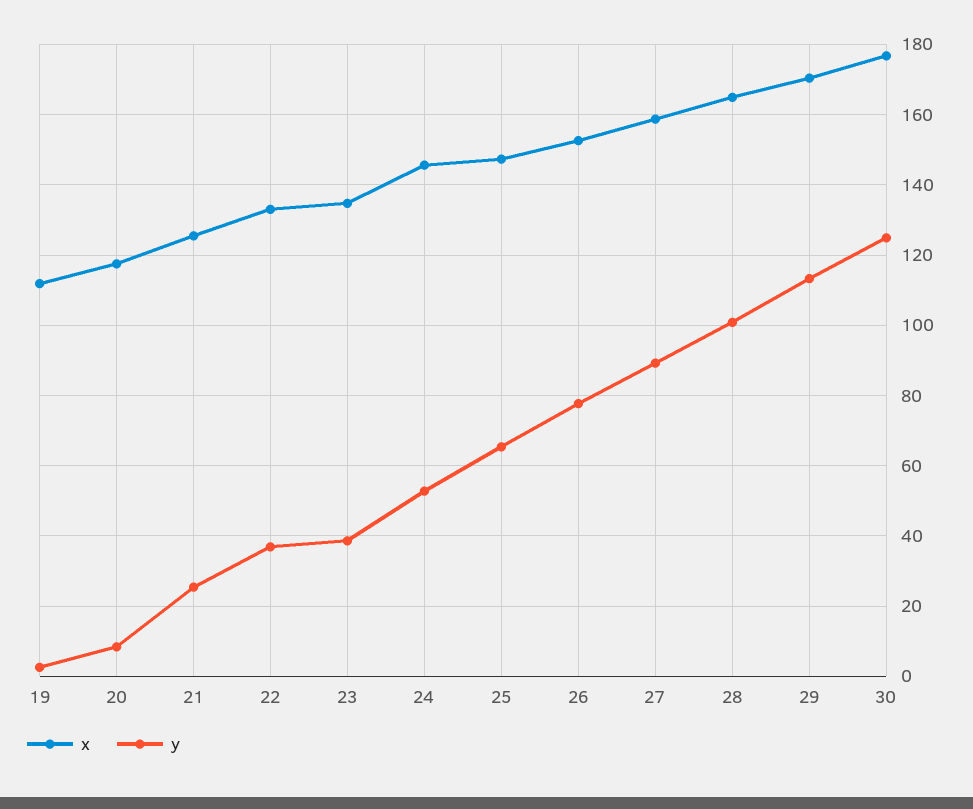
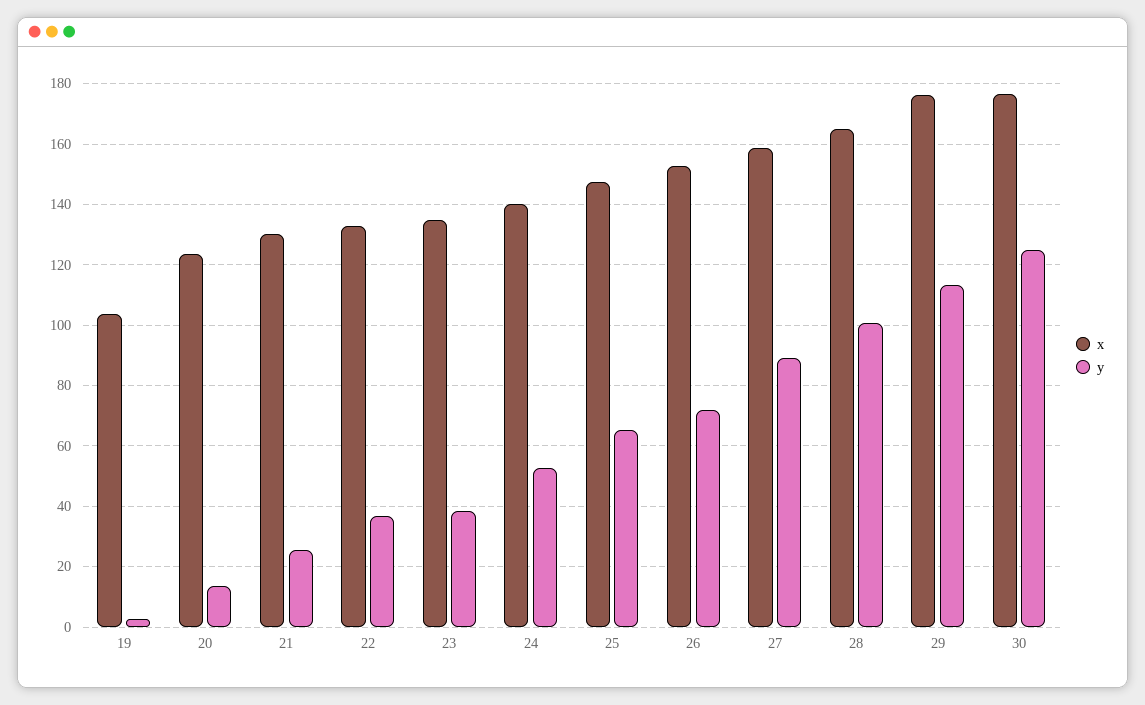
x, 19: 112 -> 104
x, 20: 118 -> 124
y, 20: 8 -> 14
x, 21: 126 -> 130
x, 24: 146 -> 140
y, 26: 78 -> 72
x, 29: 170 -> 176

